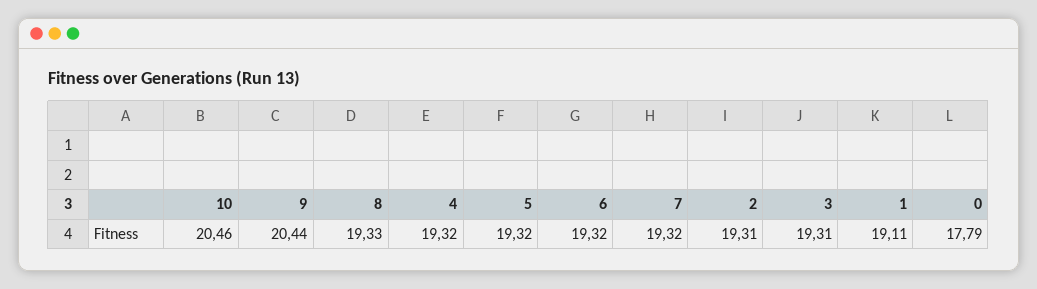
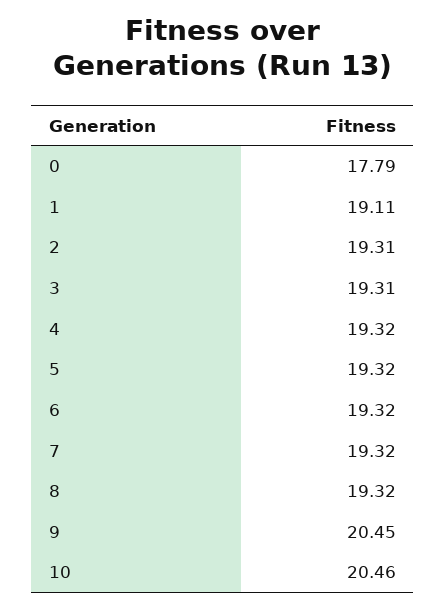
9: 20.44 -> 20.45
8: 19.33 -> 19.32

